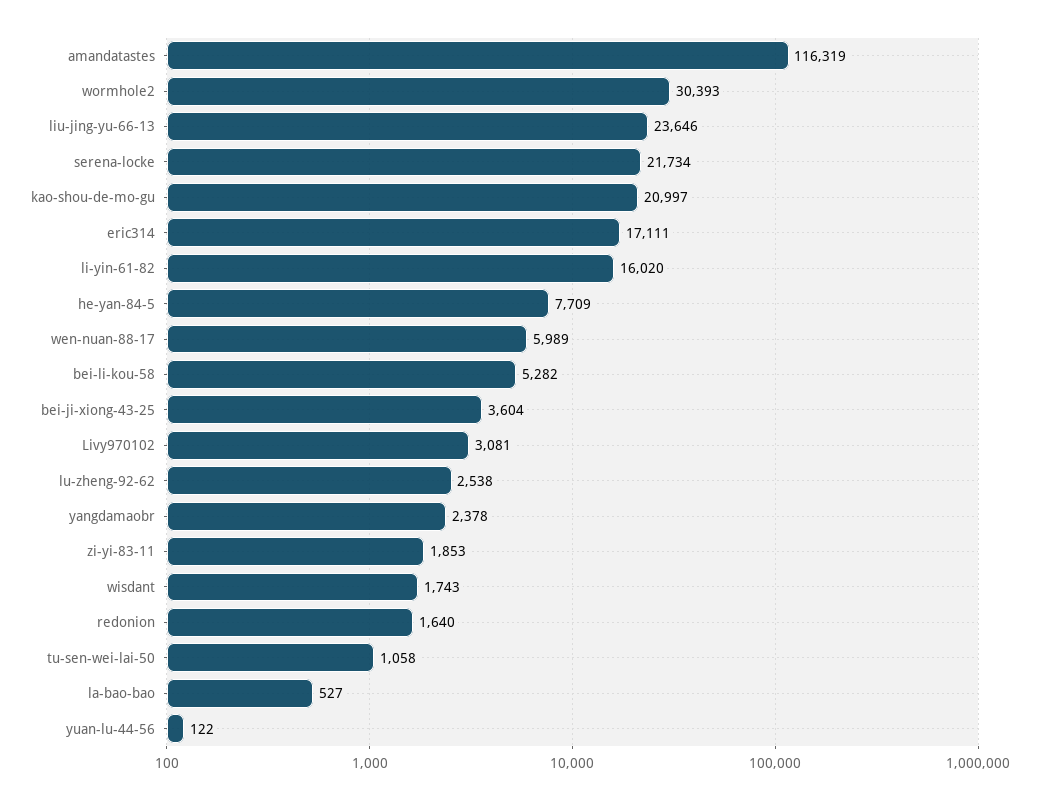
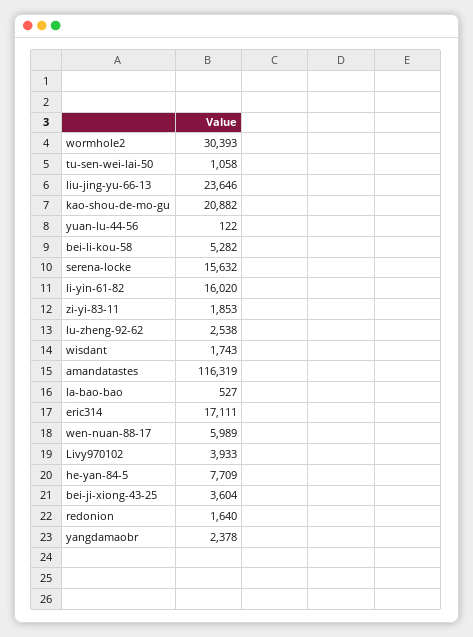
serena-locke: 21734 -> 15632
kao-shou-de-mo-gu: 20997 -> 20882
Livy970102: 3081 -> 3933

